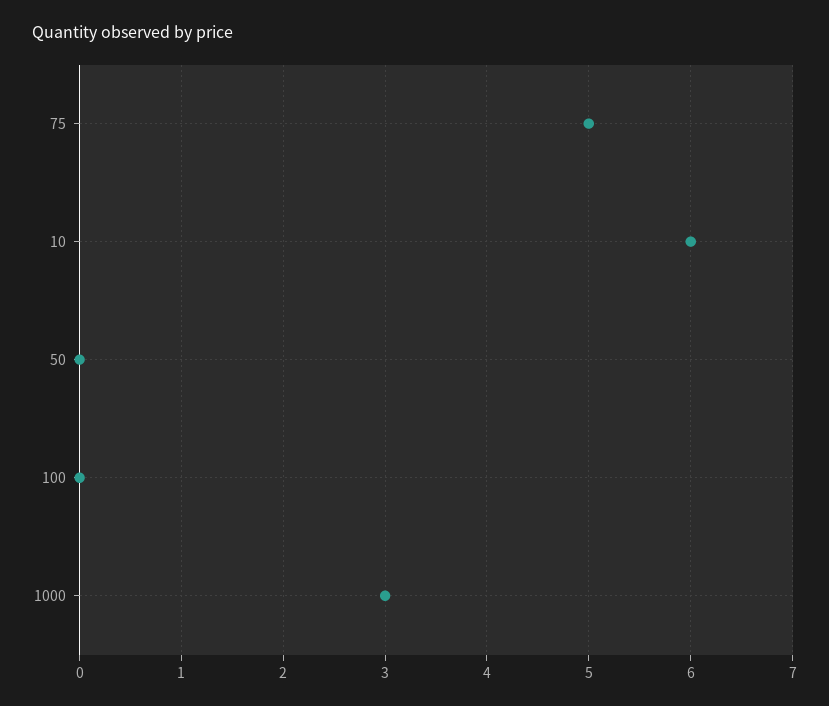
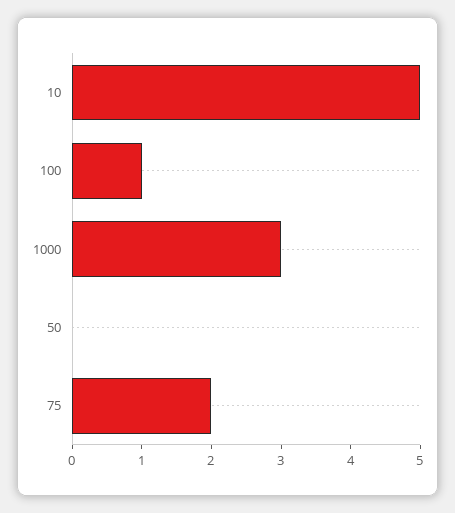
75: 5 -> 2
10: 6 -> 5
100: 0 -> 1

